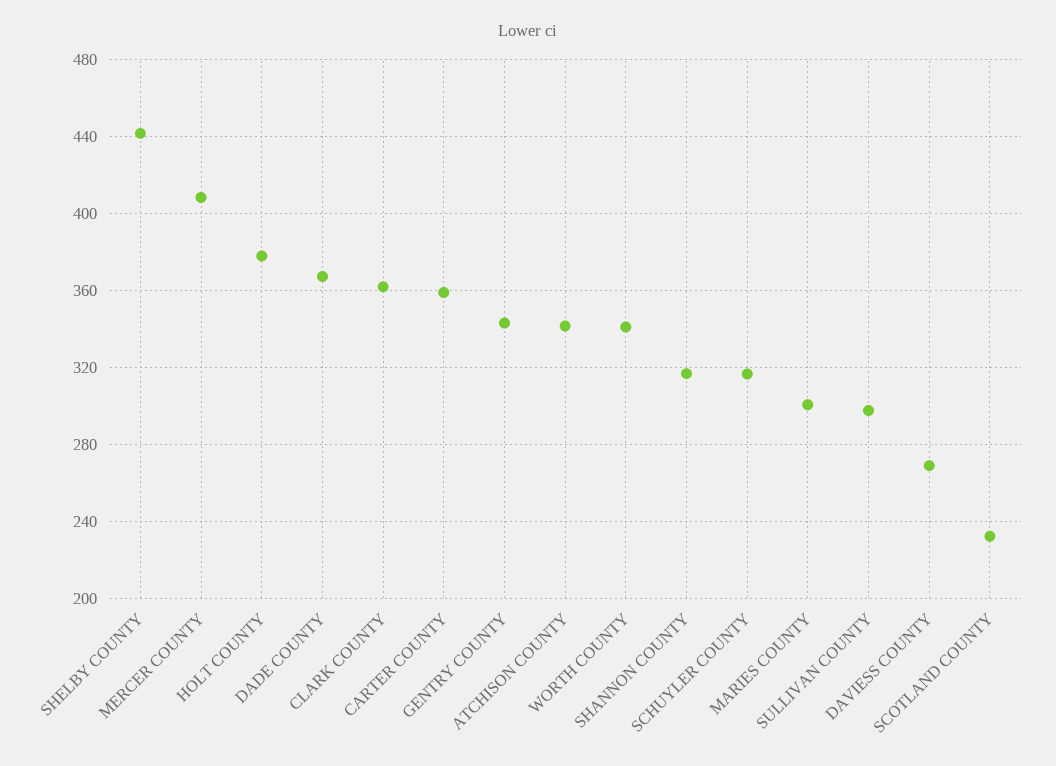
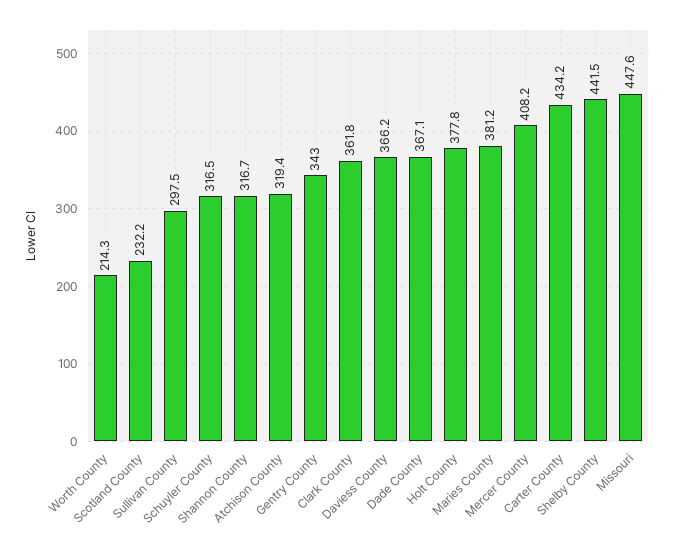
CARTER COUNTY: 360 -> 434.2
ATCHISON COUNTY: 340 -> 319.4
WORTH COUNTY: 340 -> 214.3
MARIES COUNTY: 300 -> 381.2
DAVIESS COUNTY: 270 -> 366.2
Missouri: none -> 447.6

